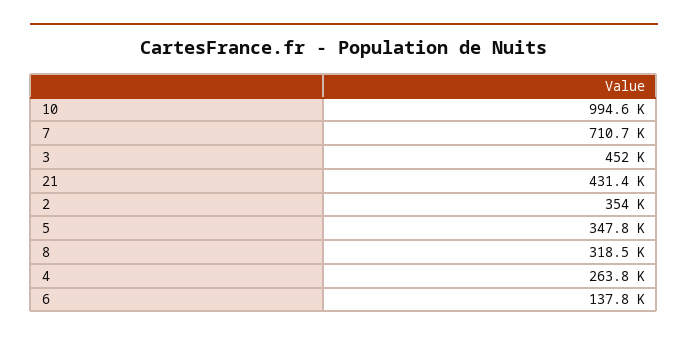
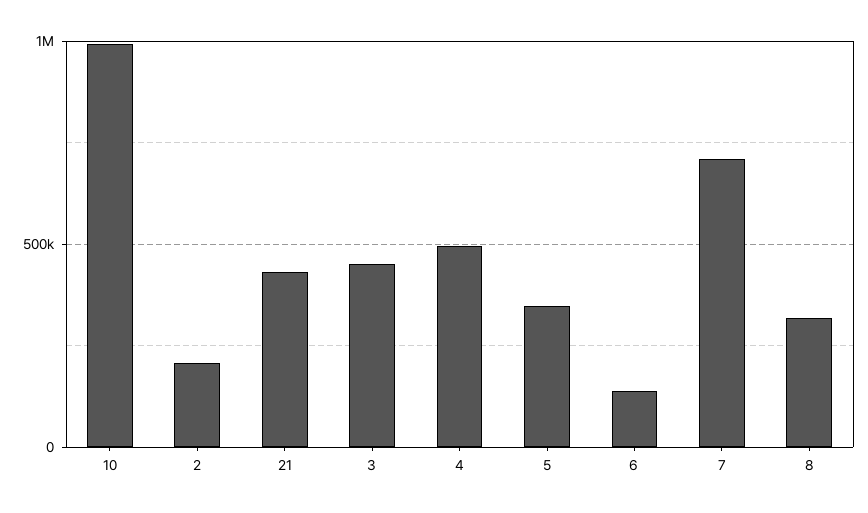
2: 354000 -> 200000
4: 263800 -> 500000

